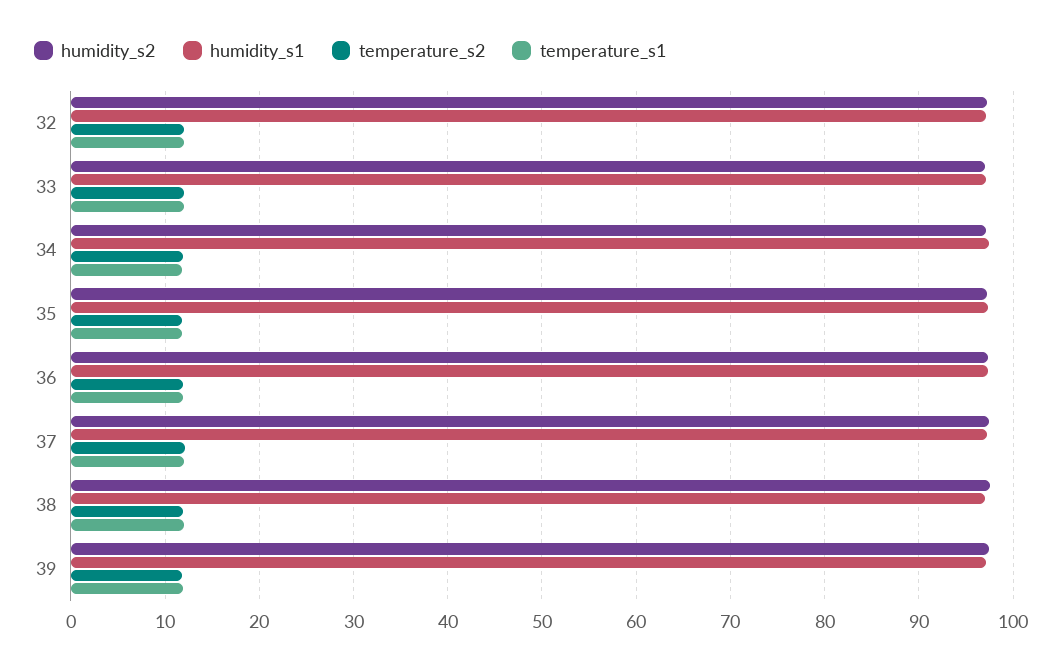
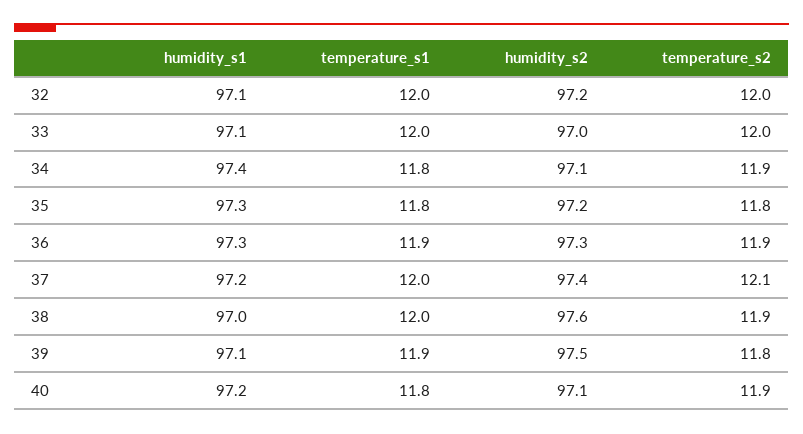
humidity_s1, 40: none -> 97.2
temperature_s1, 40: none -> 11.8
humidity_s2, 40: none -> 97.1
temperature_s2, 40: none -> 11.9

